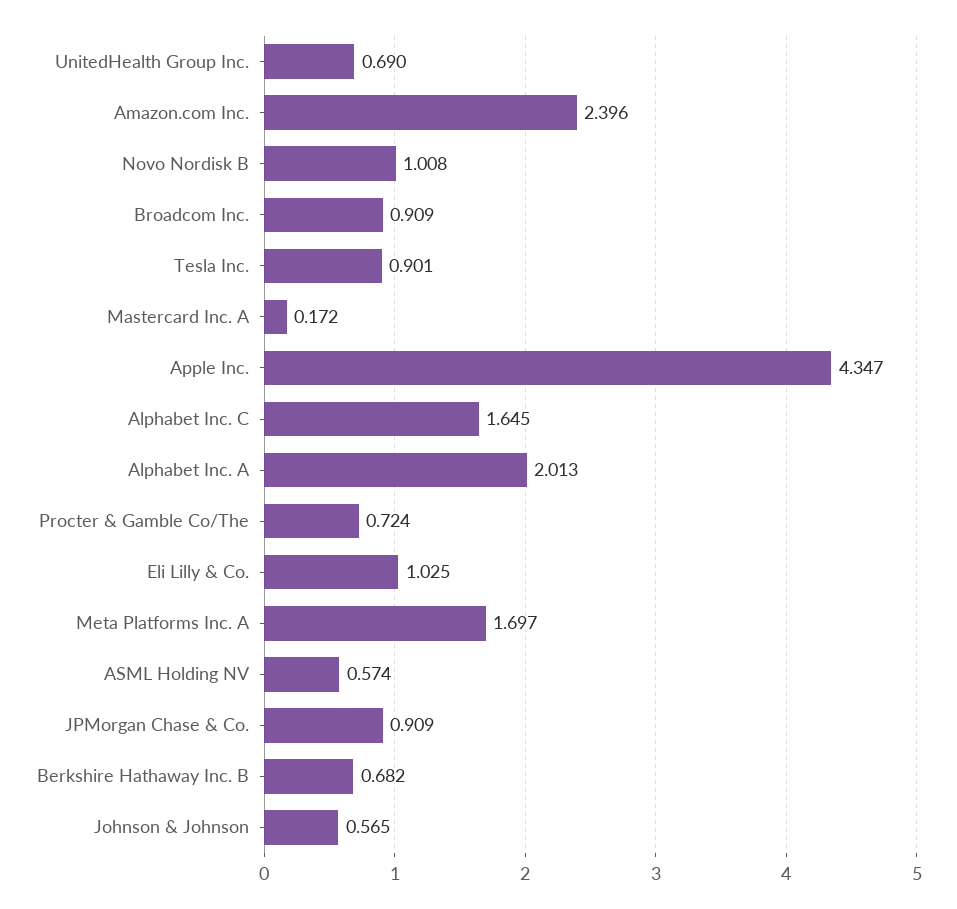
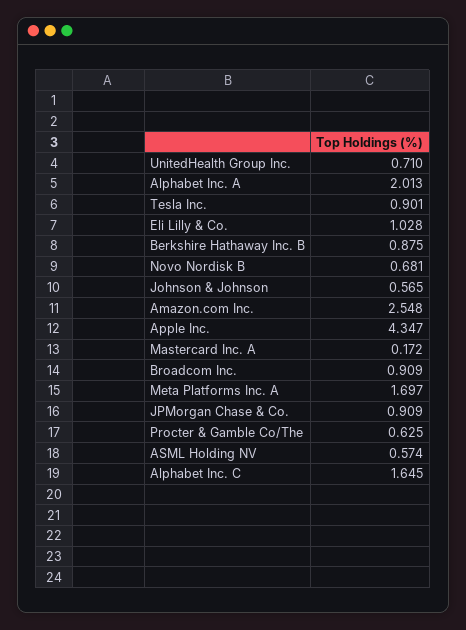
UnitedHealth Group Inc.: 0.69 -> 0.71
Amazon.com Inc.: 2.396 -> 2.548
Novo Nordisk B: 1.008 -> 0.681
Procter & Gamble Co/The: 0.724 -> 0.625
Eli Lilly & Co.: 1.025 -> 1.028
Berkshire Hathaway Inc. B: 0.682 -> 0.875

